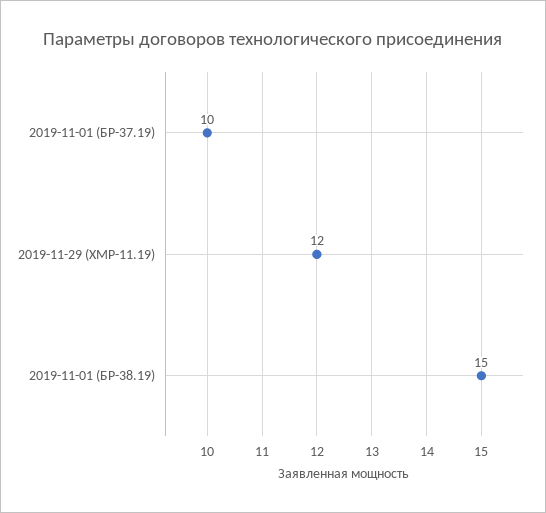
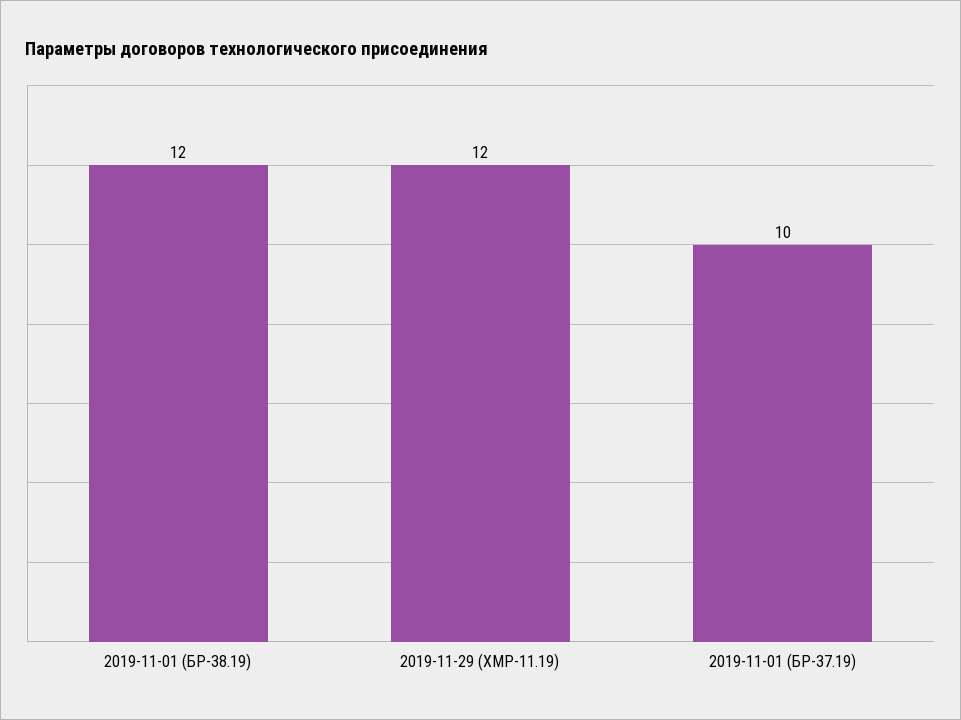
2019-11-01 (БР-38.19): 15 -> 12

